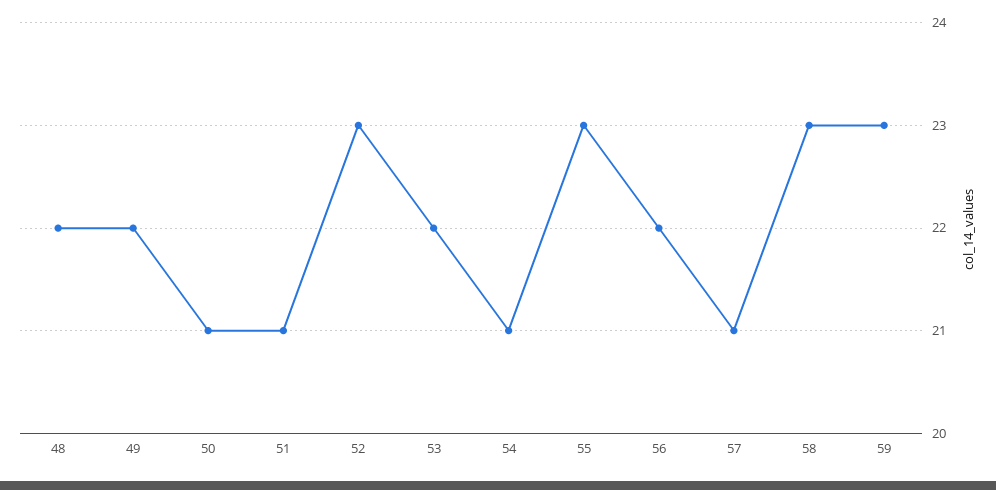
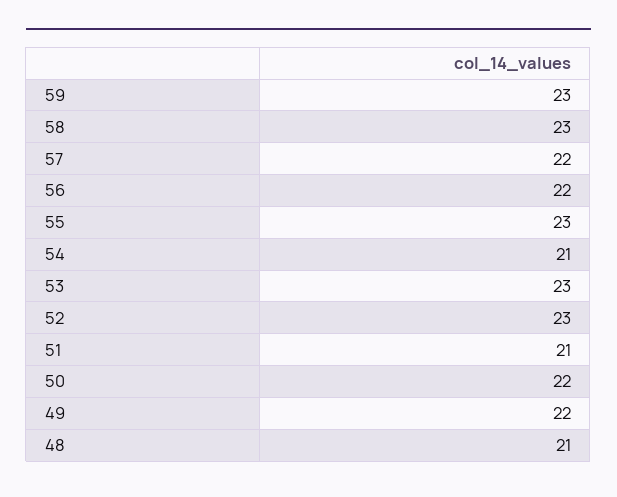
48: 22 -> 21
50: 21 -> 22
53: 22 -> 23
57: 21 -> 22

